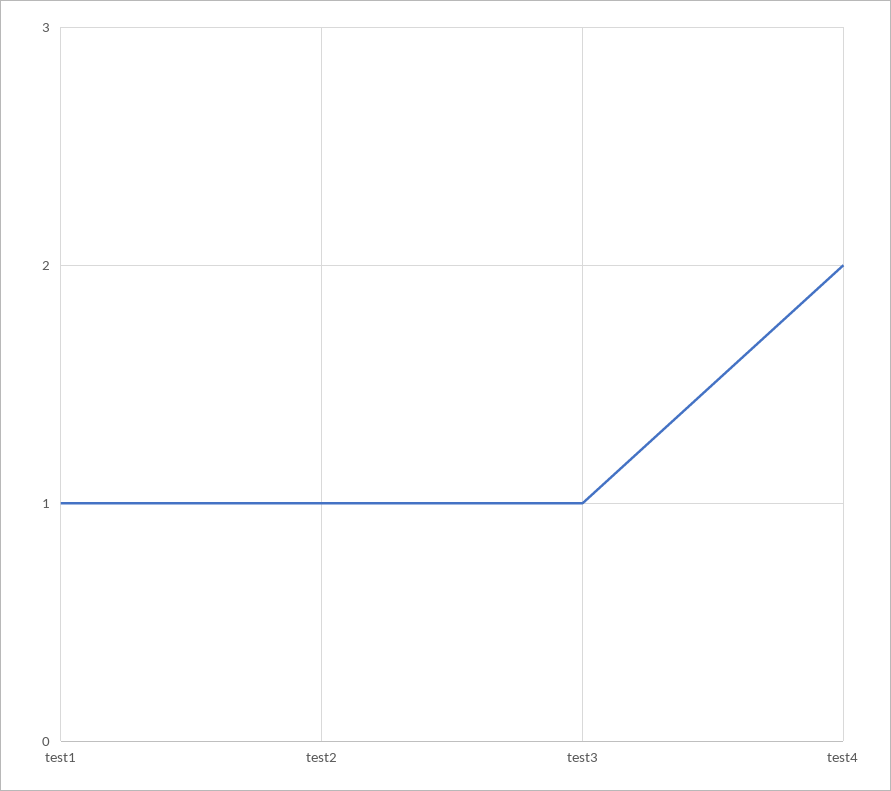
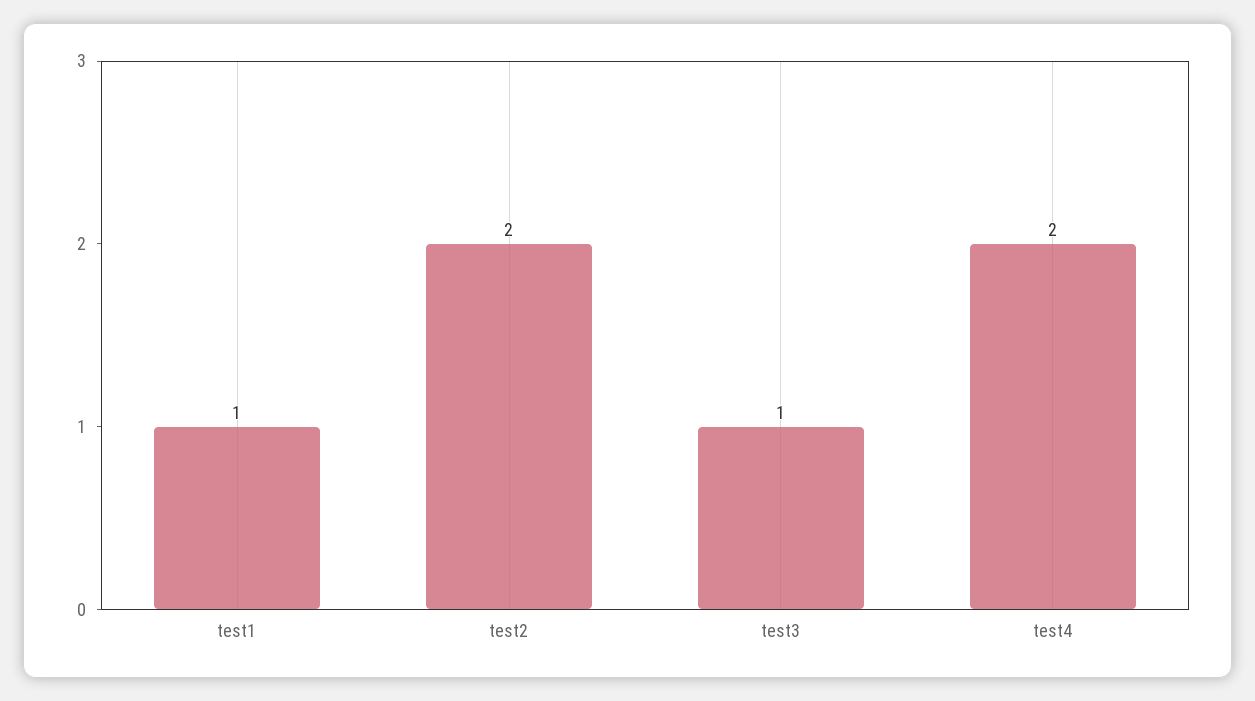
test2: 1 -> 2

